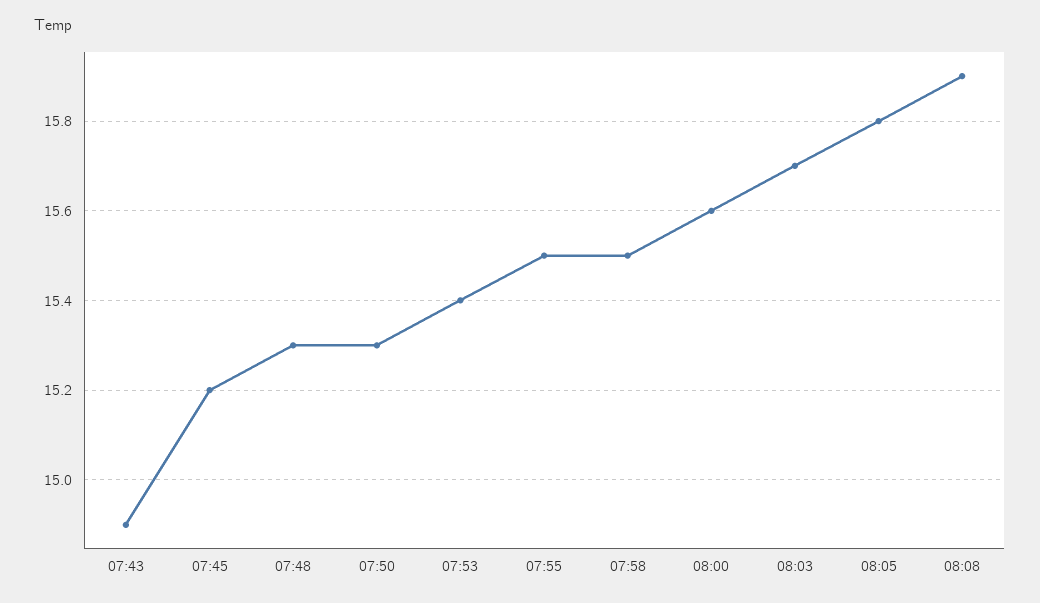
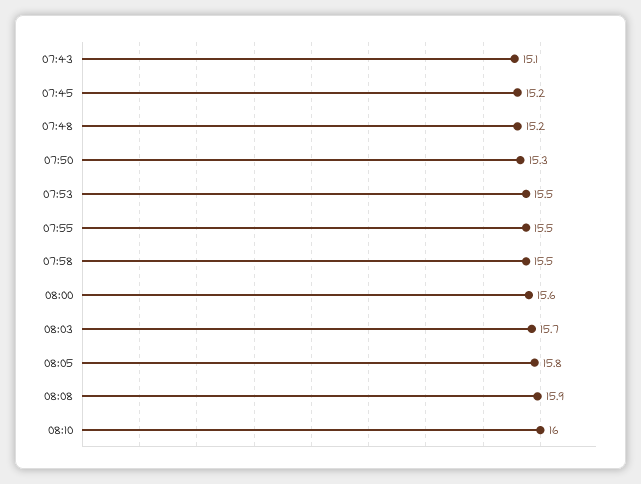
07:43: 14.9 -> 15.1
07:48: 15.3 -> 15.2
07:53: 15.4 -> 15.5
08:10: none -> 16

